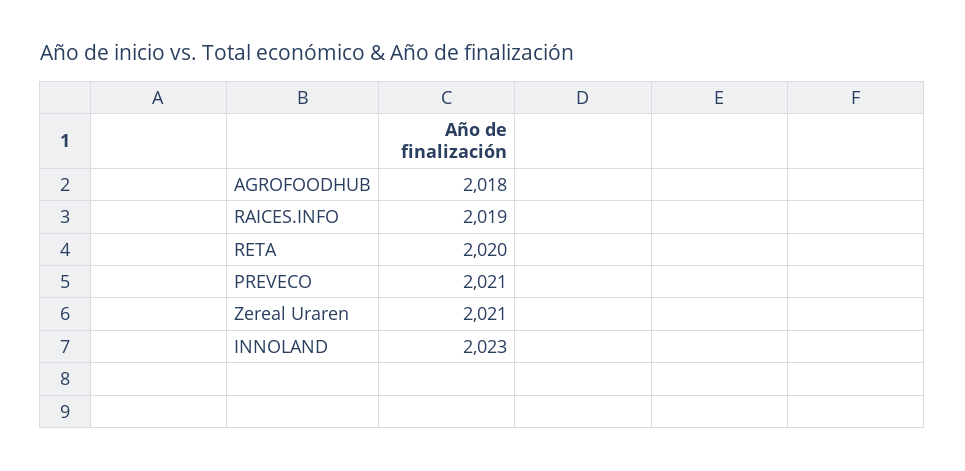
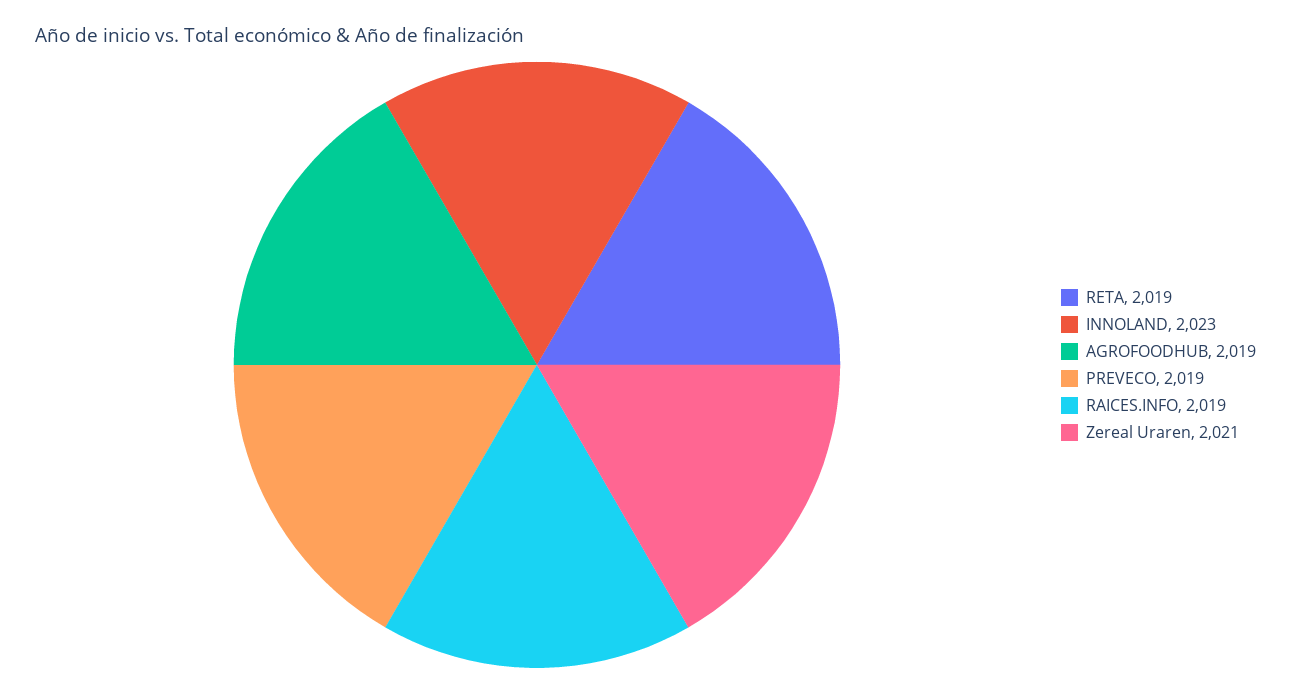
AGROFOODHUB: 2018 -> 2019
RETA: 2020 -> 2019
PREVECO: 2021 -> 2019

